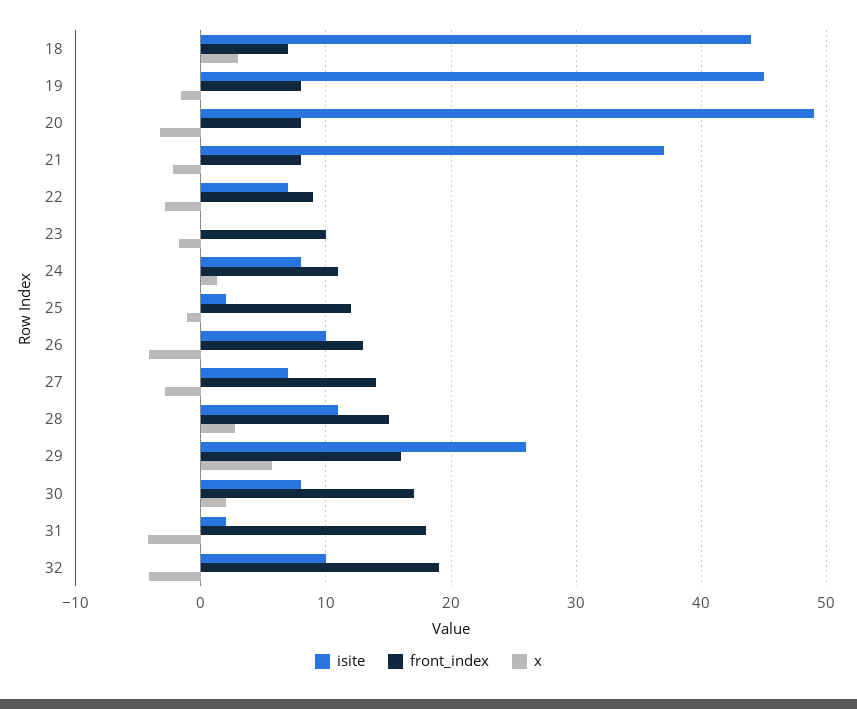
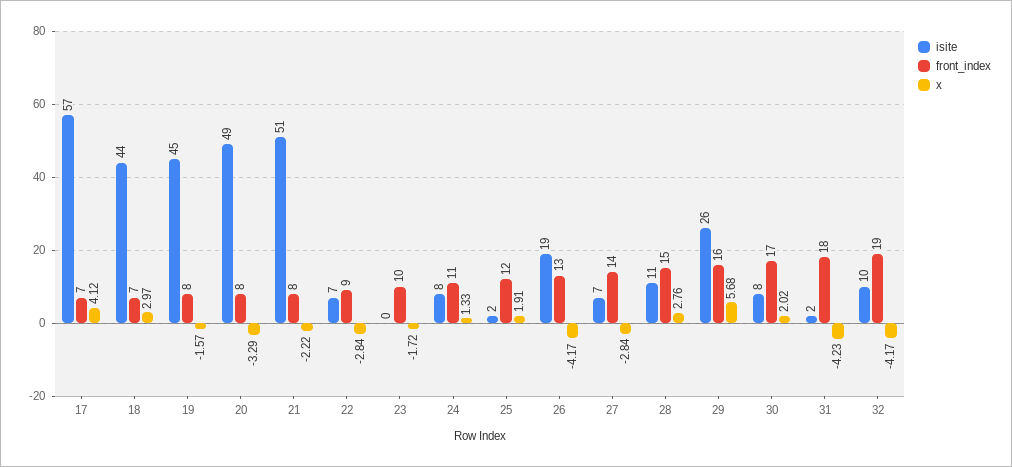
isite, 21: 37 -> 51
x, 25: -1 -> 1.91
isite, 26: 10 -> 19
isite, 17: none -> 57
front_index, 17: none -> 7
x, 17: none -> 4.12

